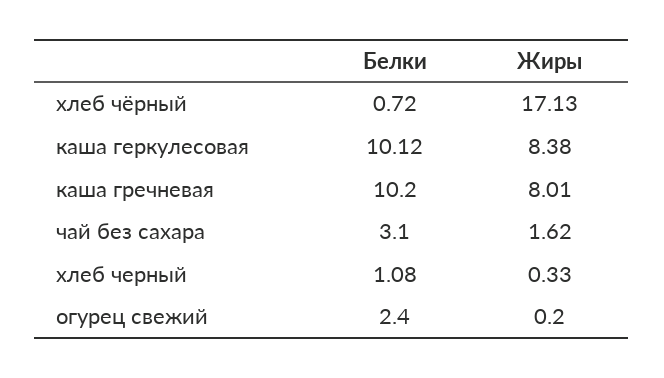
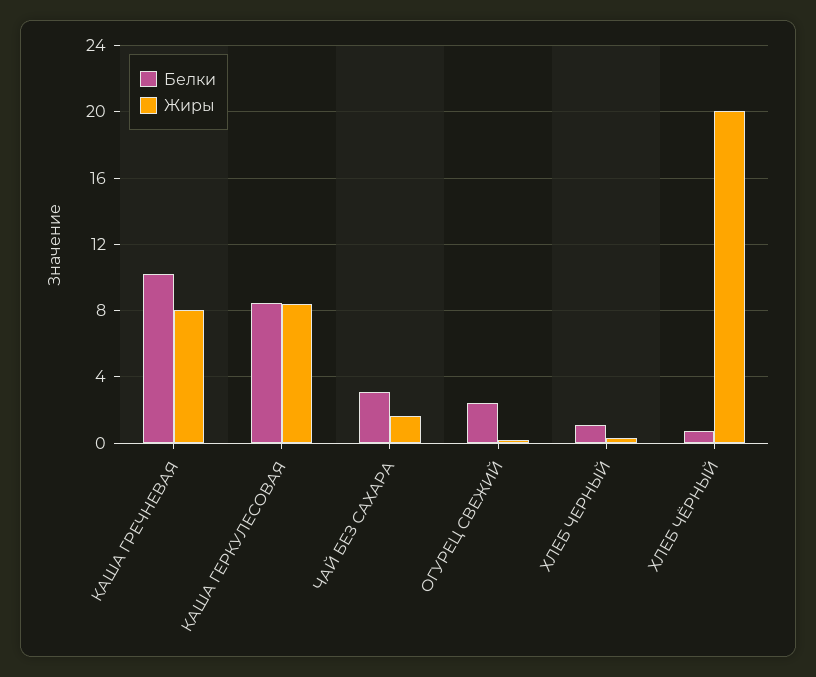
Жиры, хлеб чёрный: 17.13 -> 20
Белки, каша геркулесовая: 10.12 -> 8.5

